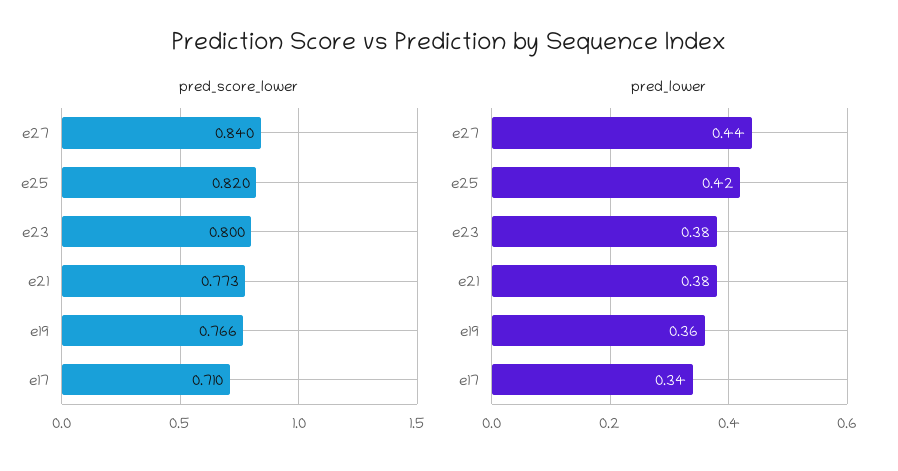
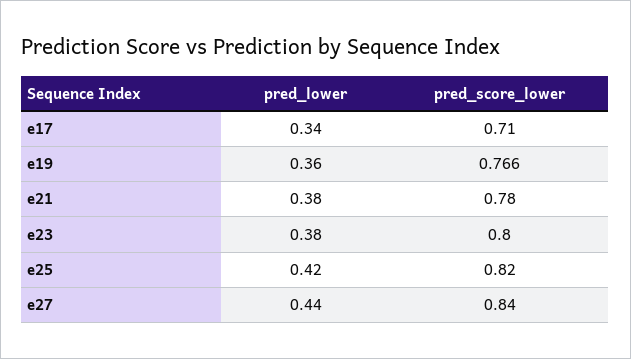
pred_score_lower, e21: 0.773 -> 0.78

